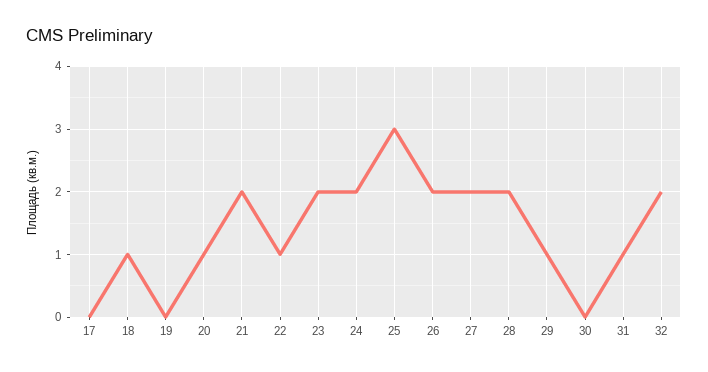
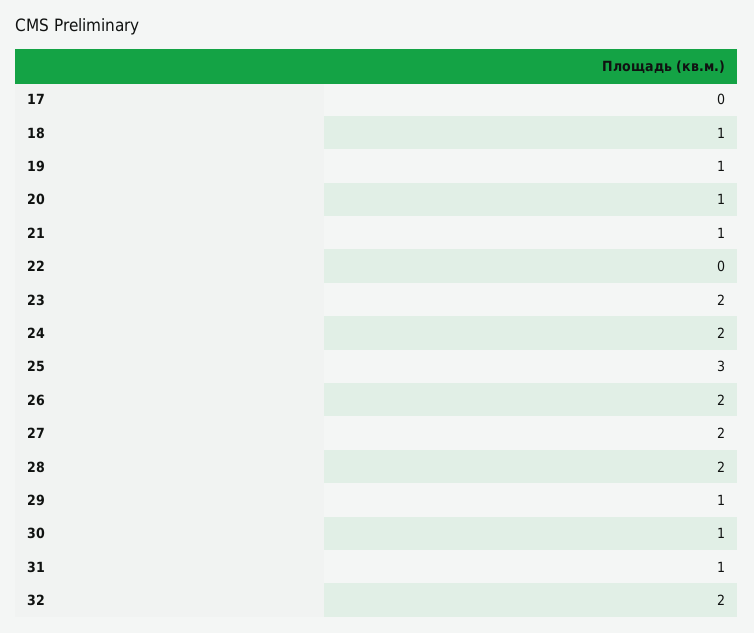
19: 0 -> 1
21: 2 -> 1
22: 1 -> 0
30: 0 -> 1

